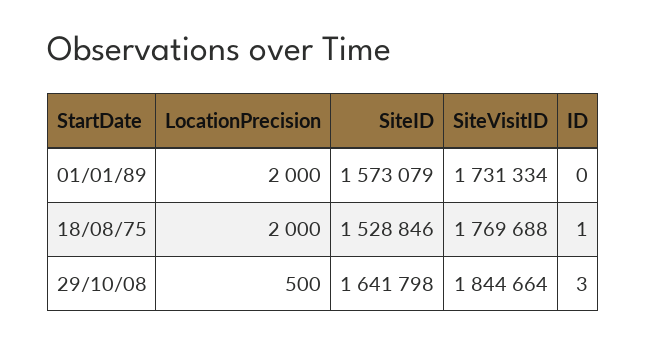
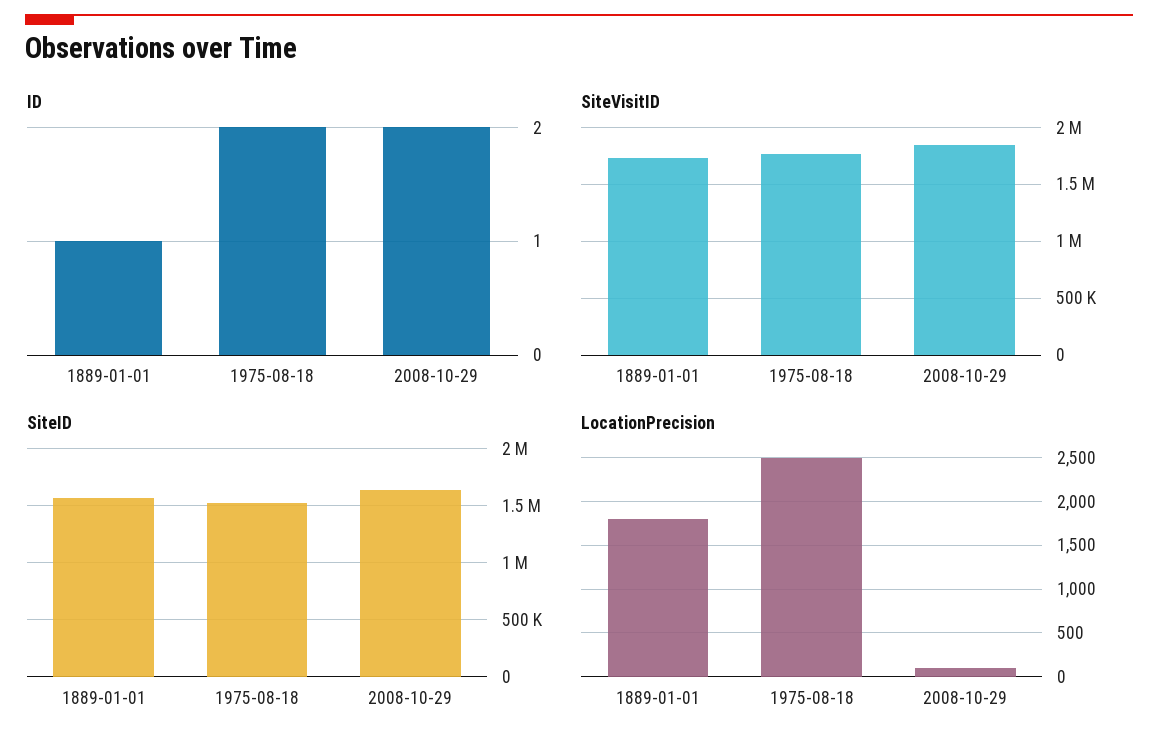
LocationPrecision, 01/01/89: 2000 -> 1800
ID, 01/01/89: 0 -> 1
LocationPrecision, 18/08/75: 2000 -> 2500
ID, 18/08/75: 1 -> 2
LocationPrecision, 29/10/08: 500 -> 100
ID, 29/10/08: 3 -> 2

